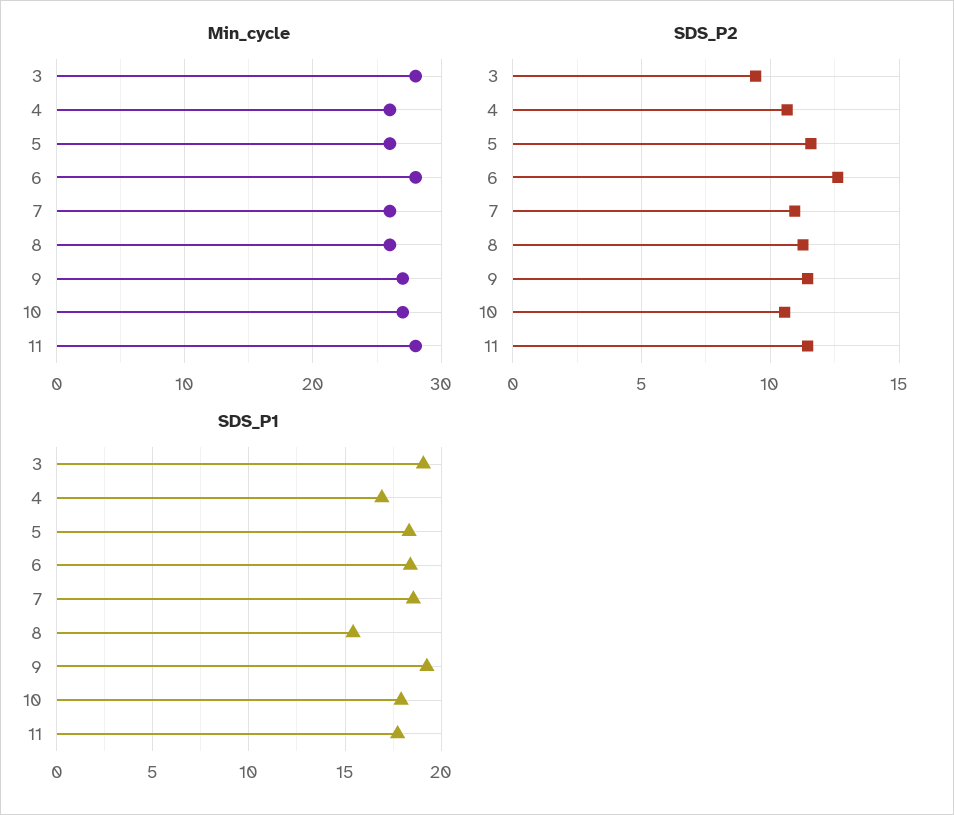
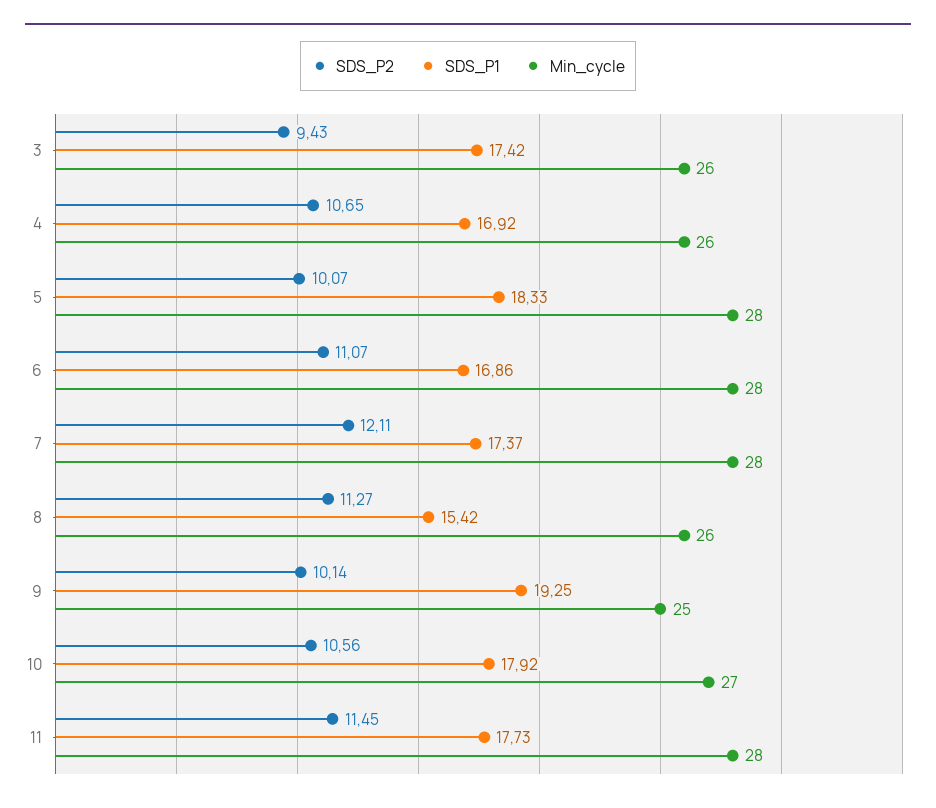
Min_cycle, 3: 28 -> 26
Min_cycle, 5: 26 -> 28
Min_cycle, 7: 26 -> 28
Min_cycle, 9: 27 -> 25
SDS_P2, 5: 11.5 -> 10.07
SDS_P2, 6: 12.5 -> 11.07
SDS_P2, 7: 11 -> 12.11
SDS_P2, 9: 11.5 -> 10.14
SDS_P1, 3: 19 -> 17.42
SDS_P1, 6: 18.5 -> 16.86
SDS_P1, 7: 18.5 -> 17.37

